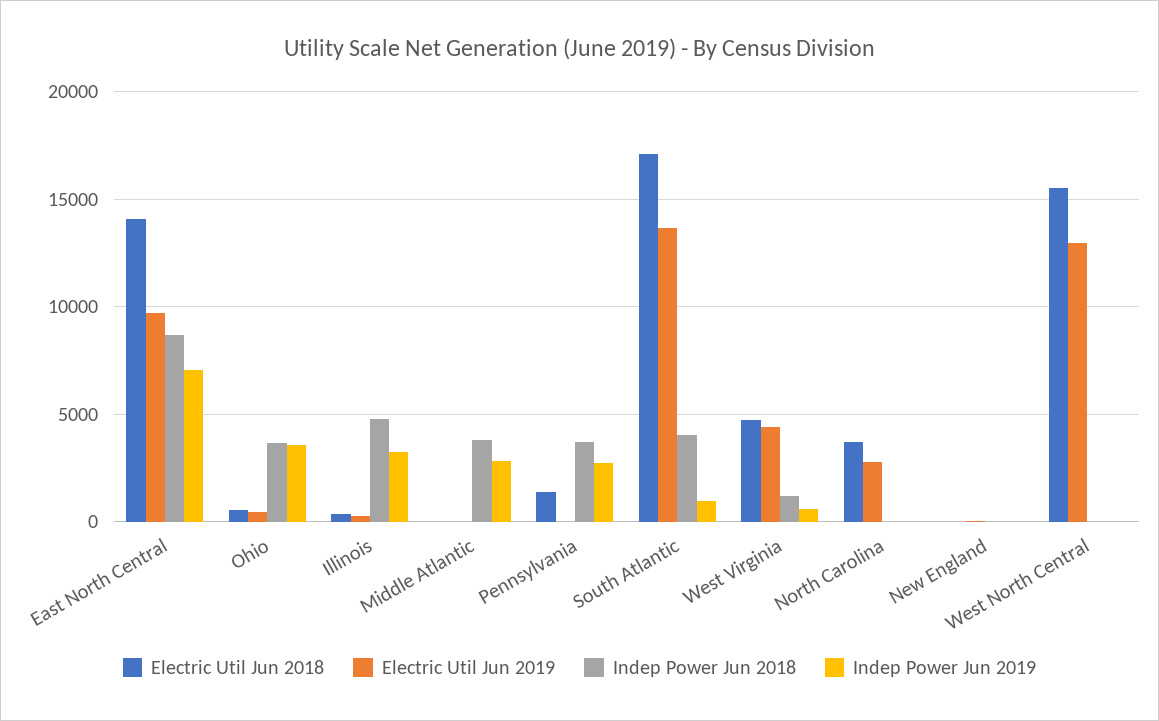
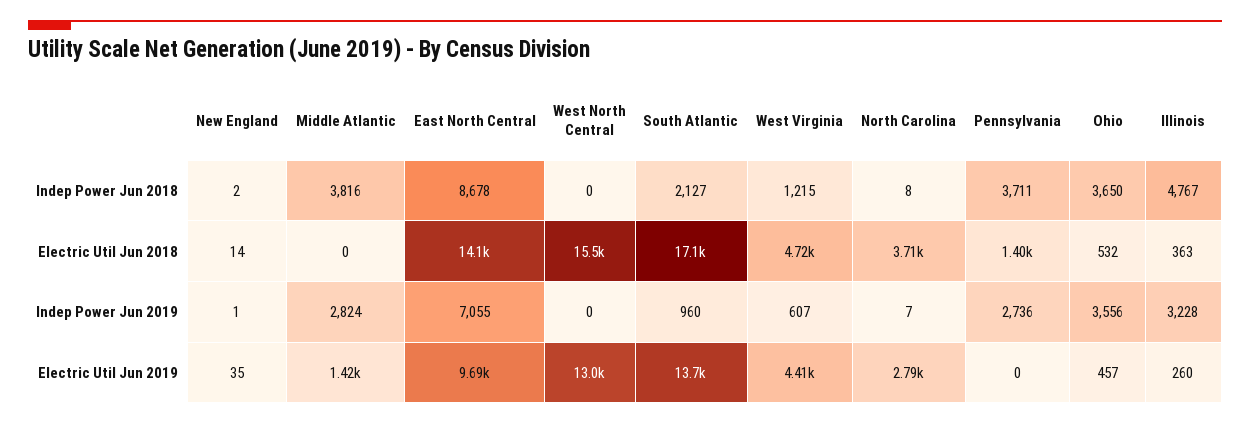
Electric Util Jun 2019, Middle Atlantic: 0 -> 1420
Indep Power Jun 2018, South Atlantic: 4000 -> 2127

